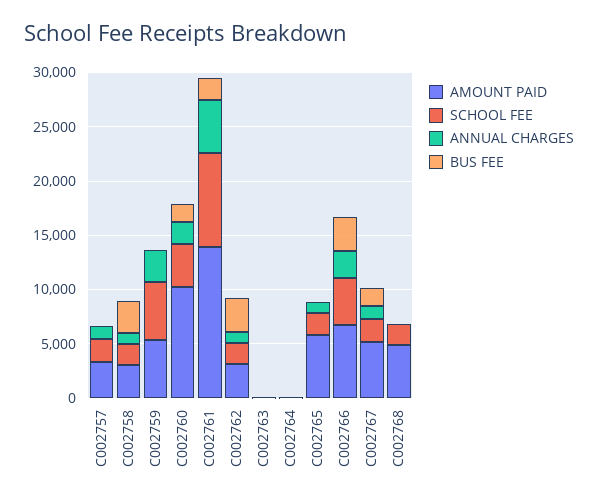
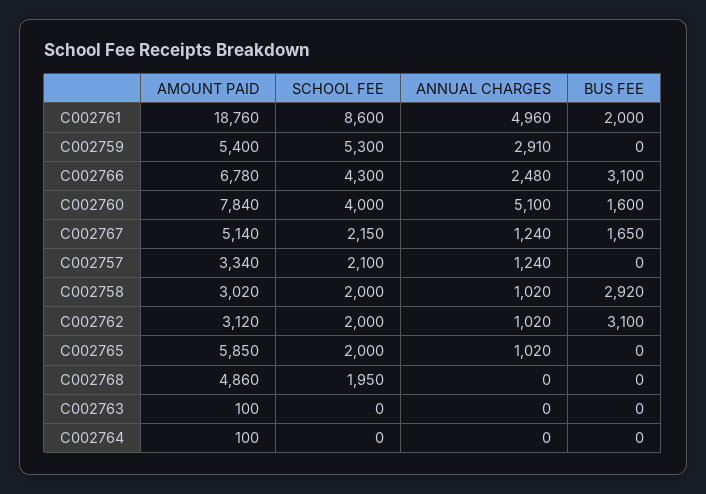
AMOUNT PAID, C002760: 10000 -> 7840
ANNUAL CHARGES, C002760: 2000 -> 5100
AMOUNT PAID, C002761: 14000 -> 18760

